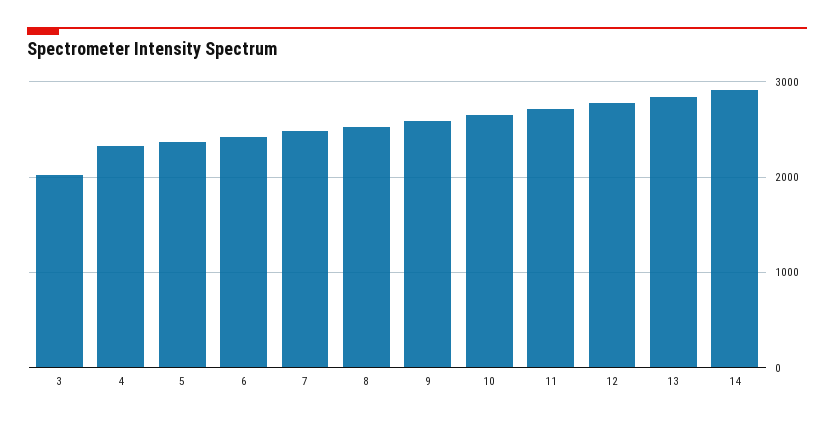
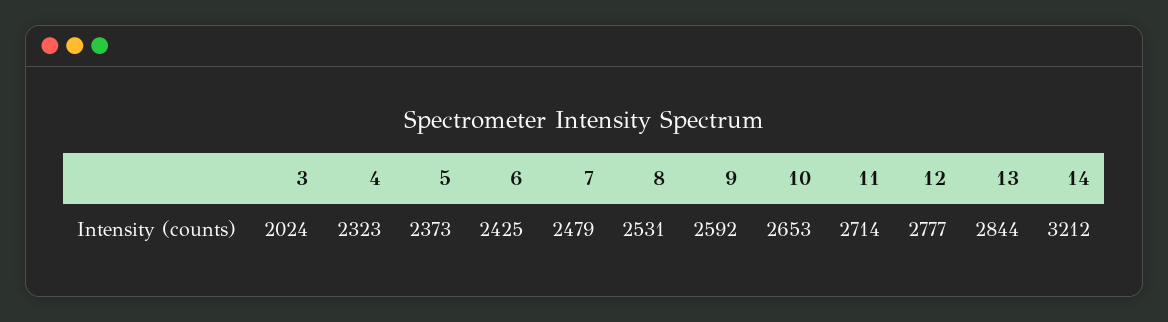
14: 2900 -> 3212

